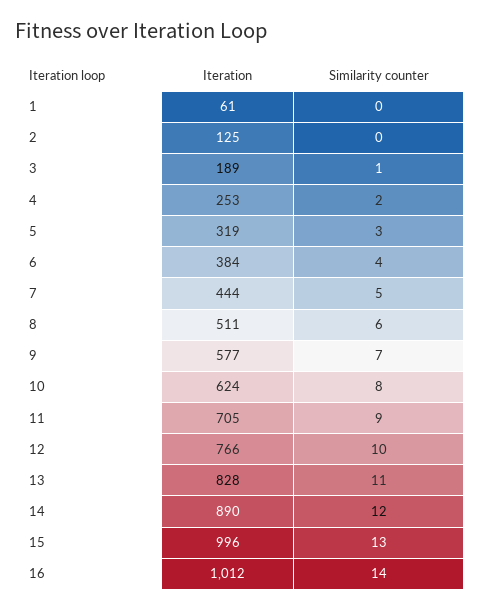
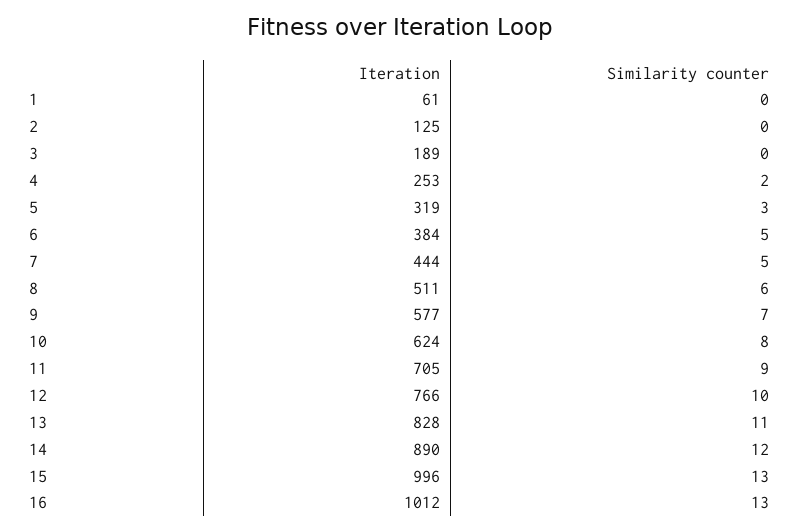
Similarity counter, 3: 1 -> 0
Similarity counter, 6: 4 -> 5
Similarity counter, 16: 14 -> 13

